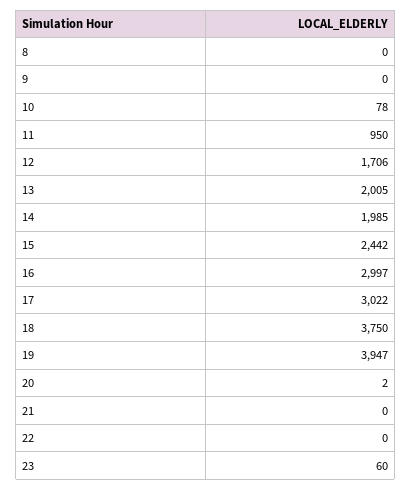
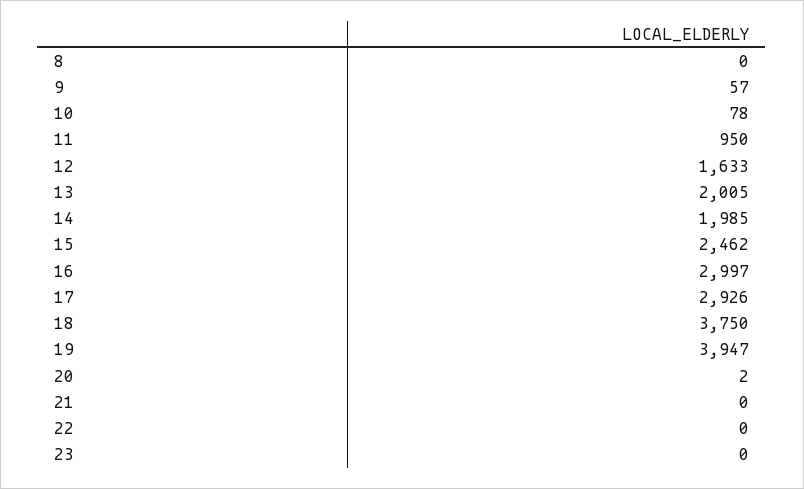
9: 0 -> 57
12: 1706 -> 1633
15: 2442 -> 2462
17: 3022 -> 2926
23: 60 -> 0

